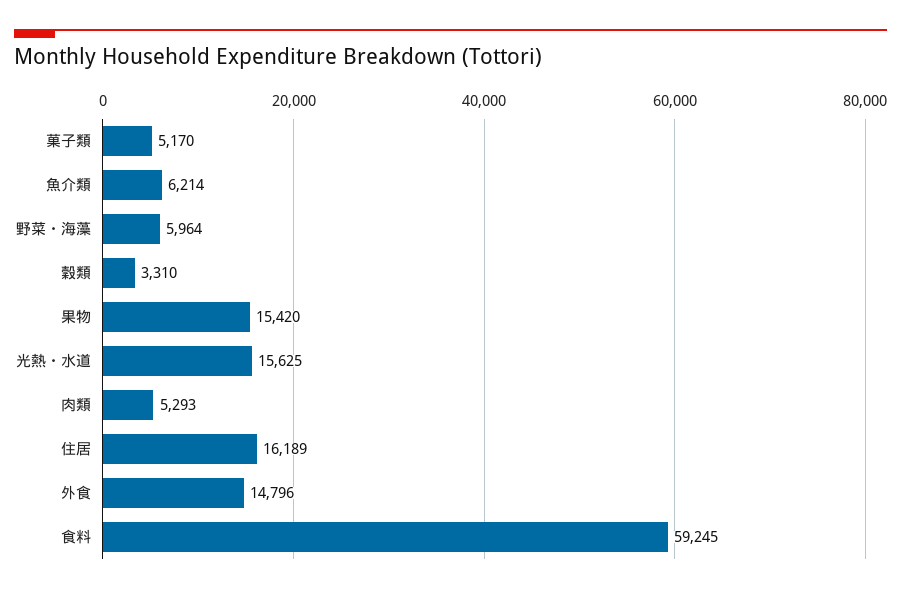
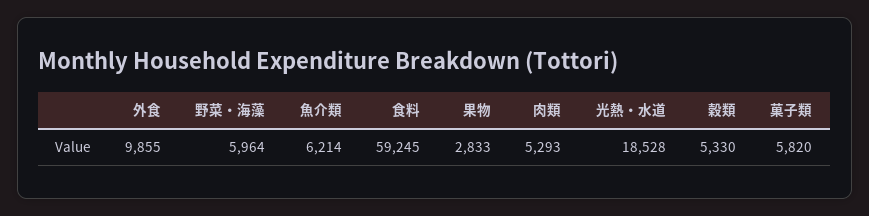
菓子類: 5170 -> 5820
穀類: 3310 -> 5330
果物: 15420 -> 2833
光熱・水道: 15625 -> 18528
住居: 16189 -> none
外食: 14796 -> 9855

